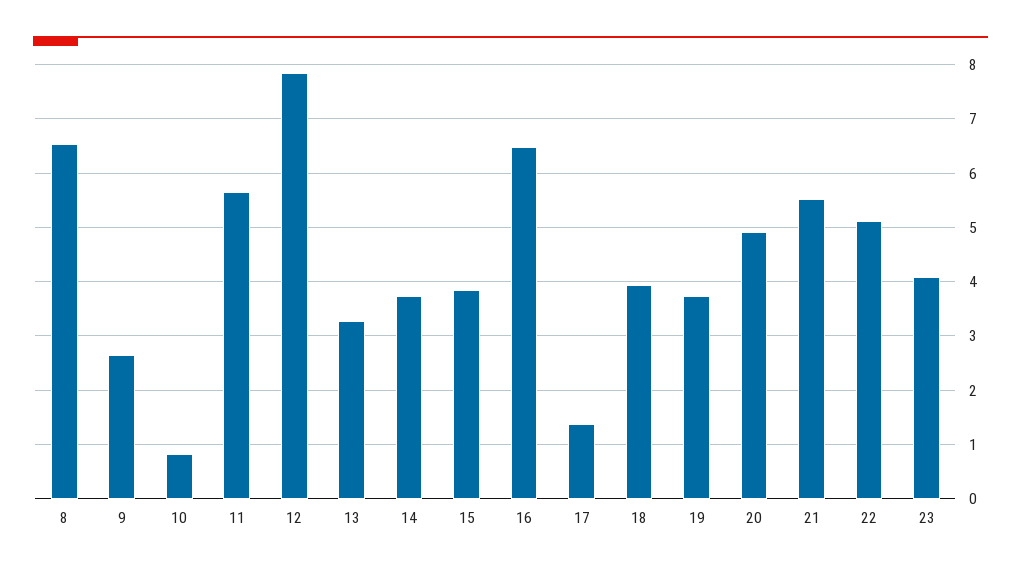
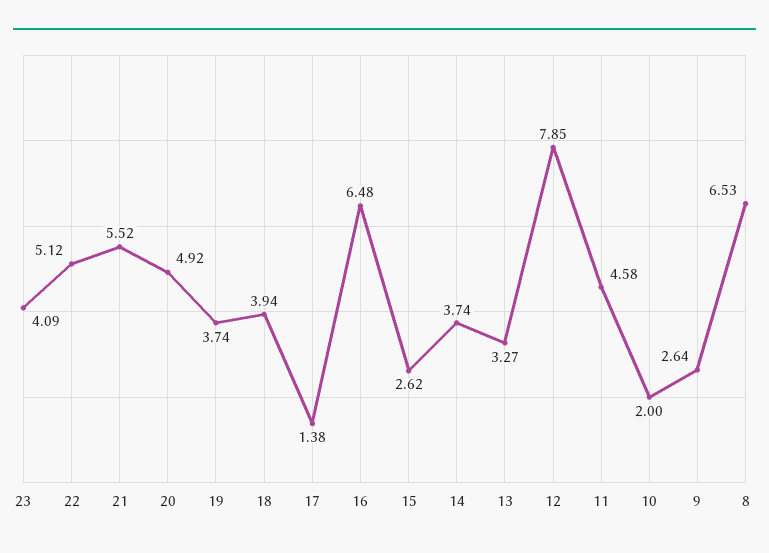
10: 0.8 -> 2
11: 5.6 -> 4.58
15: 3.8 -> 2.62

